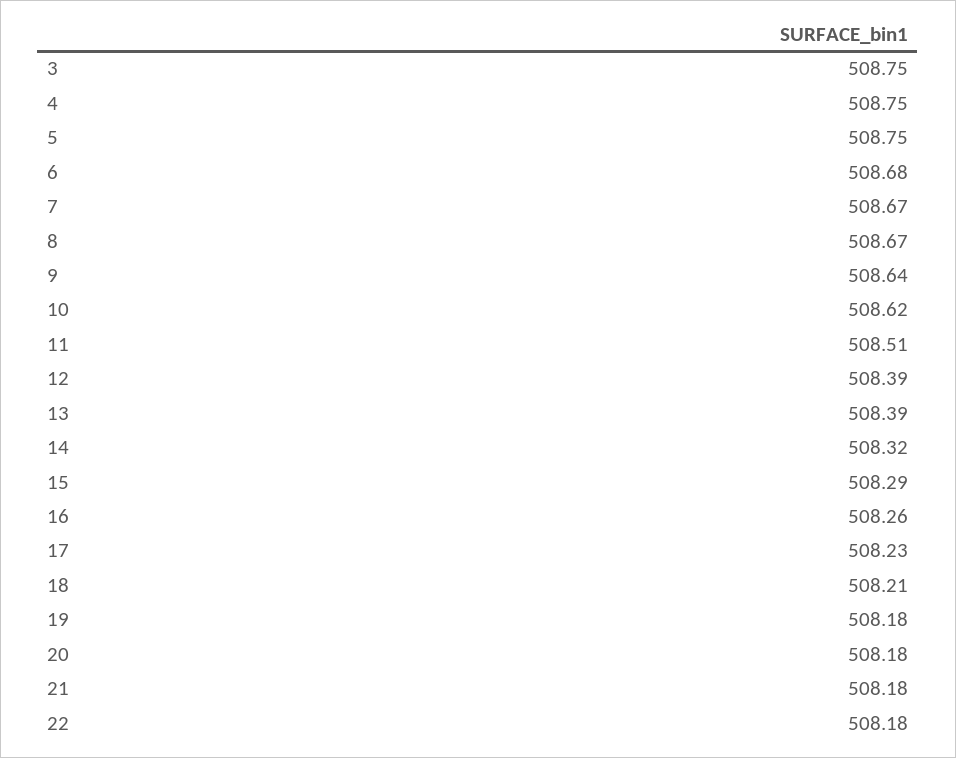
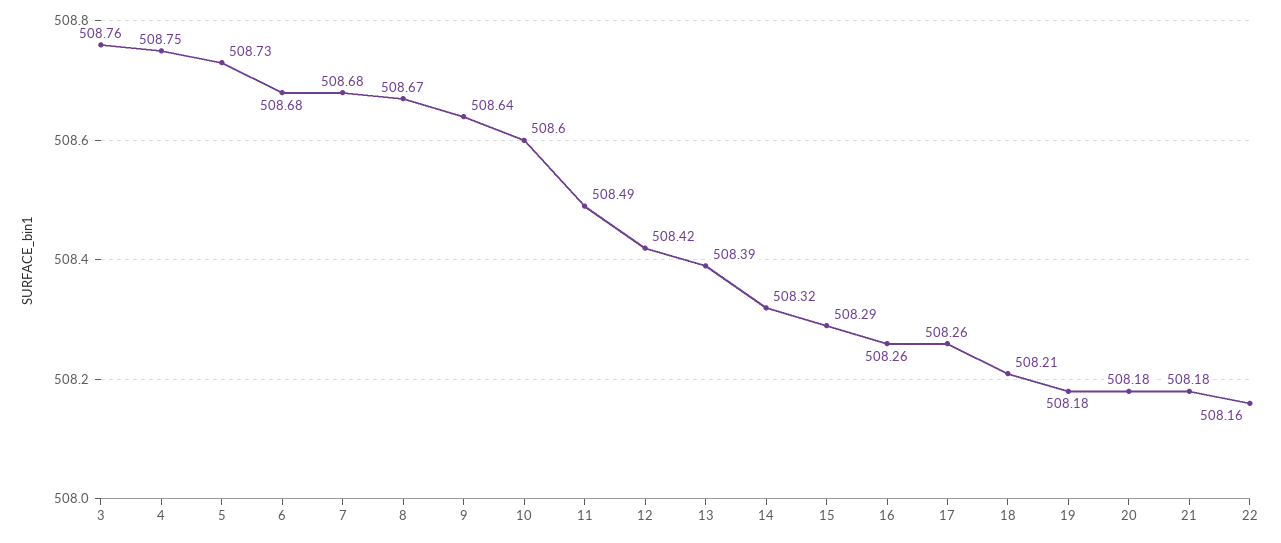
3: 508.75 -> 508.76
5: 508.75 -> 508.73
7: 508.67 -> 508.68
10: 508.62 -> 508.6
11: 508.51 -> 508.49
12: 508.39 -> 508.42
17: 508.23 -> 508.26
22: 508.18 -> 508.16

